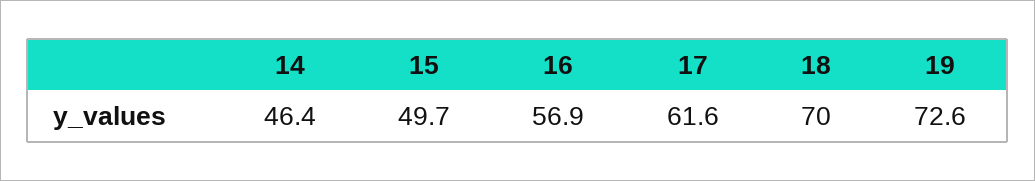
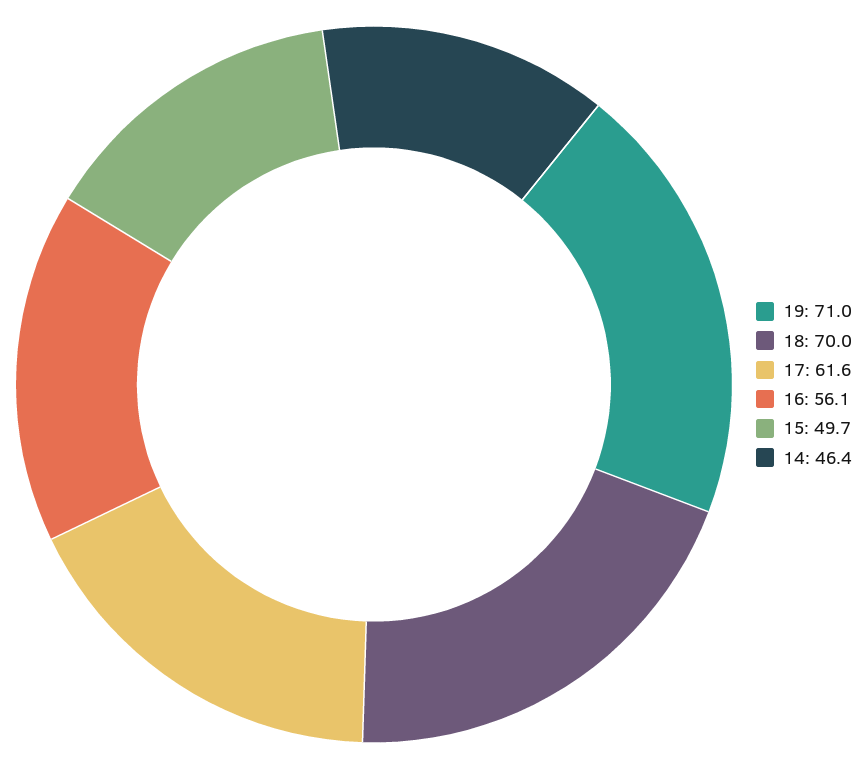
16: 56.9 -> 56.1
19: 72.6 -> 71

